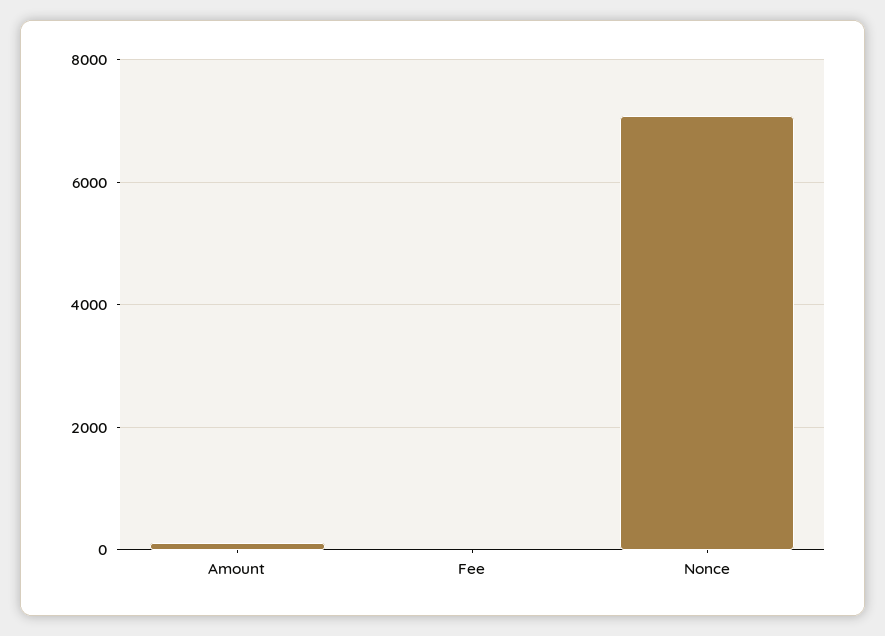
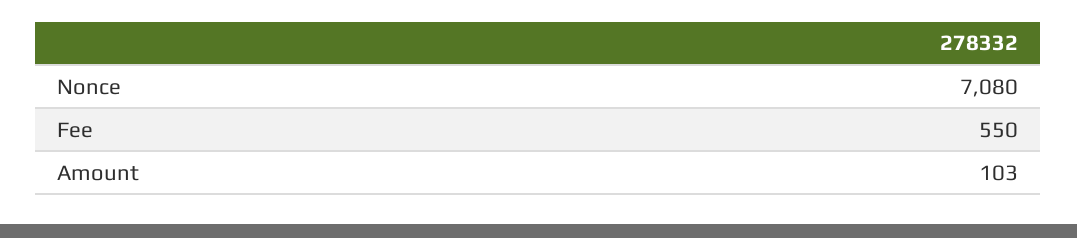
Fee: 0 -> 550

